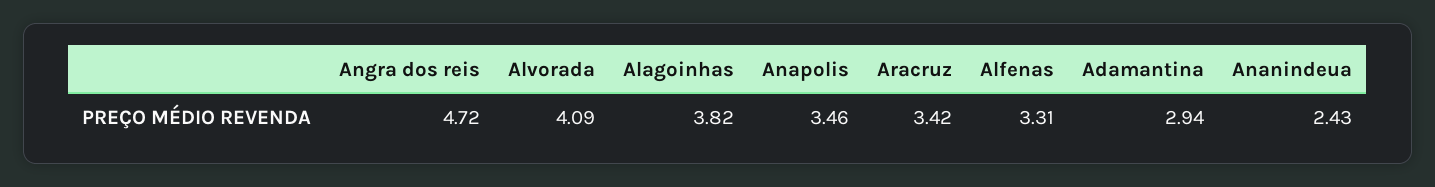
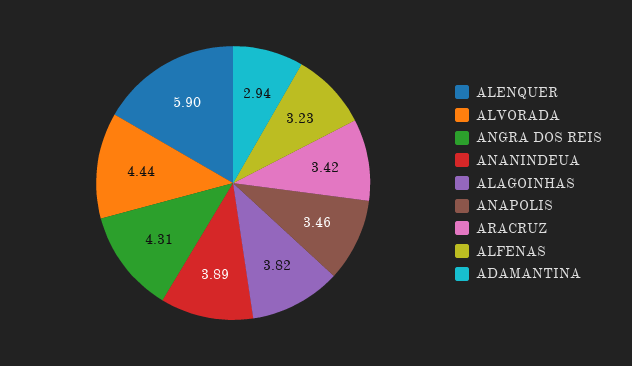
Angra dos reis: 4.72 -> 4.31
Alvorada: 4.09 -> 4.44
Alfenas: 3.31 -> 3.23
Ananindeua: 2.43 -> 3.89
ALENQUER: none -> 5.9

